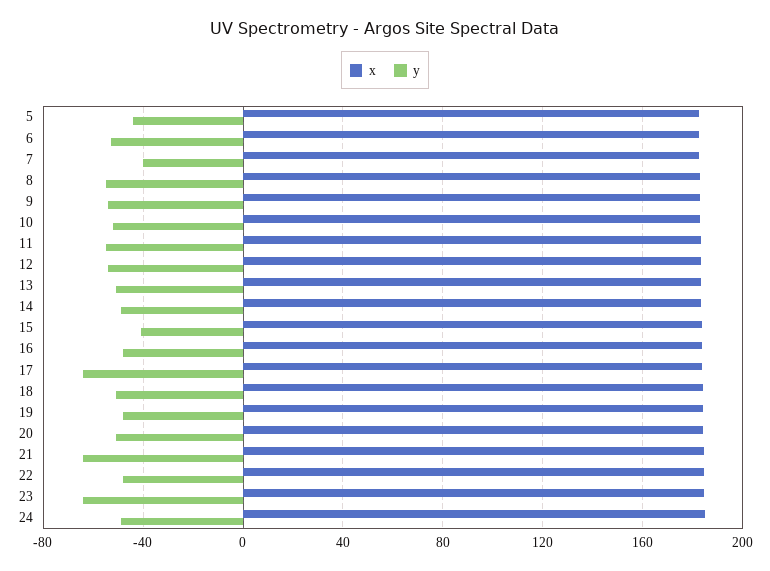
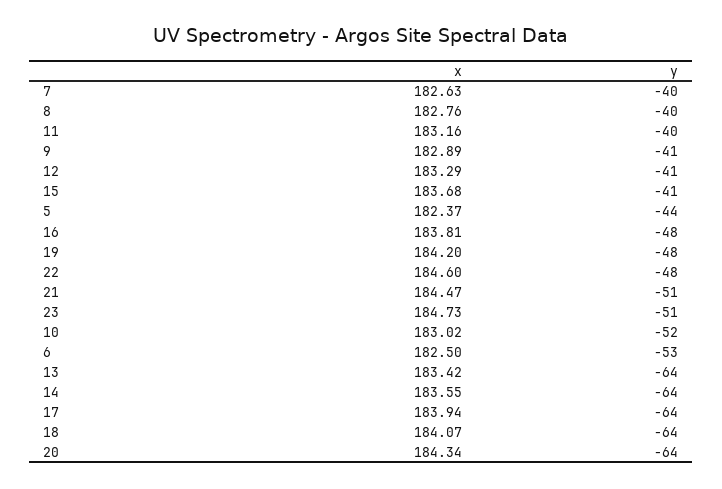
y, 8: -55 -> -40
y, 9: -55 -> -41
y, 11: -55 -> -40
y, 12: -55 -> -41
y, 13: -50 -> -64
y, 14: -50 -> -64
y, 18: -50 -> -64
y, 20: -50 -> -64
y, 21: -65 -> -51
y, 23: -65 -> -51
x, 24: 185 -> none
y, 24: -50 -> none

